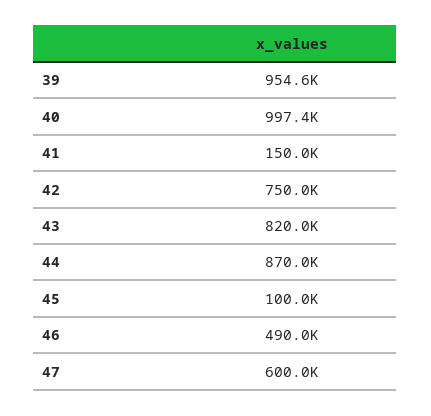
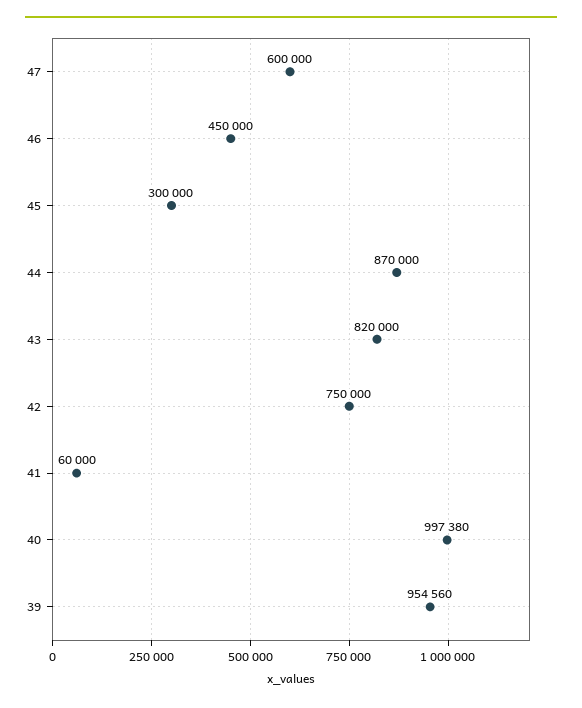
41: 150000 -> 60000
45: 100000 -> 300000
46: 490000 -> 450000

